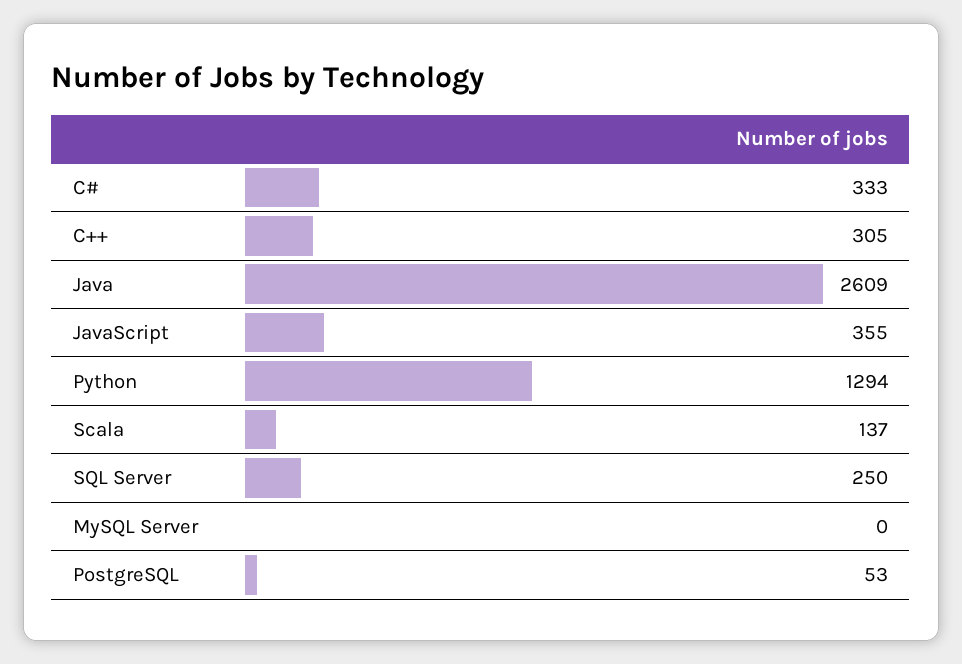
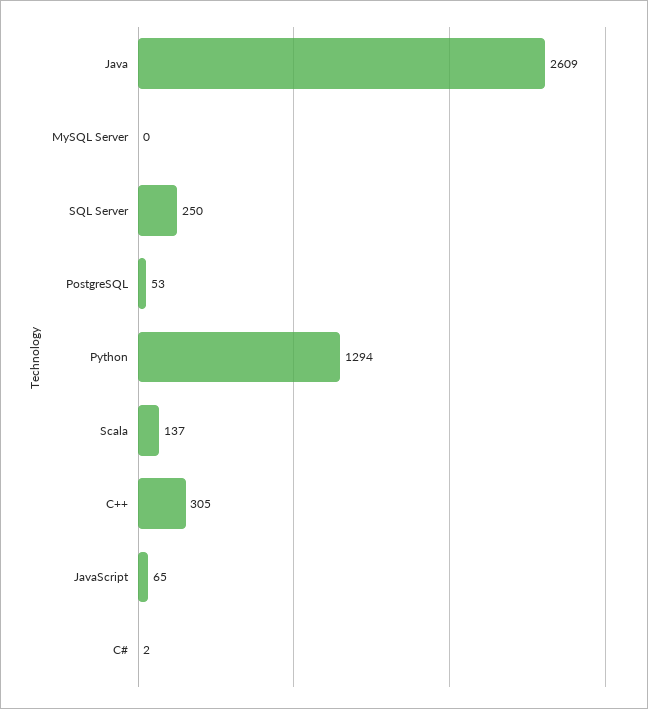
C#: 333 -> 2
JavaScript: 355 -> 65

